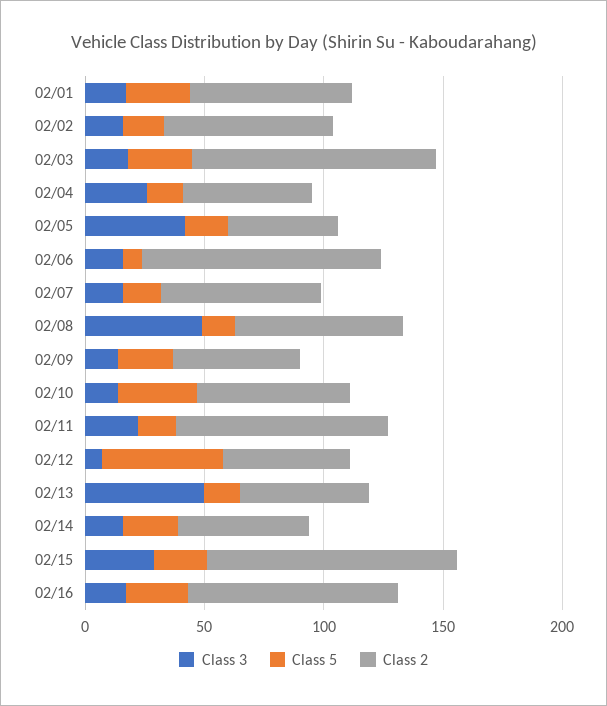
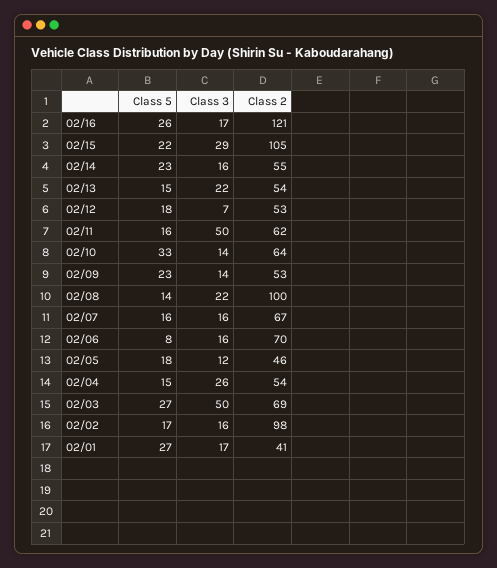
Class 2, 02/01: 70 -> 41
Class 2, 02/02: 70 -> 98
Class 3, 02/03: 20 -> 50
Class 2, 02/03: 100 -> 69
Class 3, 02/05: 40 -> 12
Class 2, 02/06: 100 -> 70
Class 3, 02/08: 50 -> 22
Class 2, 02/08: 70 -> 100
Class 3, 02/11: 20 -> 50
Class 2, 02/11: 90 -> 62
Class 5, 02/12: 50 -> 18
Class 3, 02/13: 50 -> 22
Class 2, 02/16: 90 -> 121

